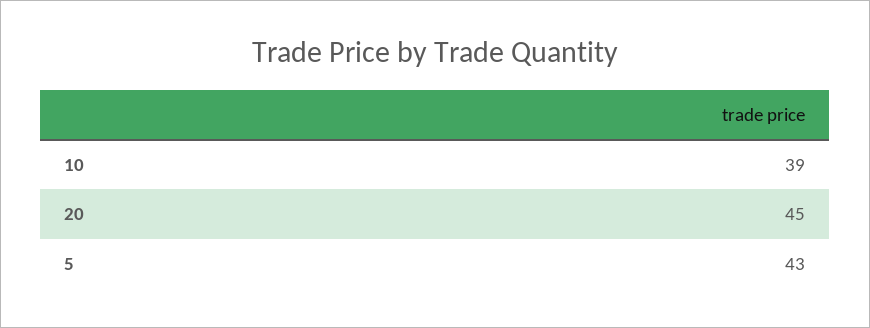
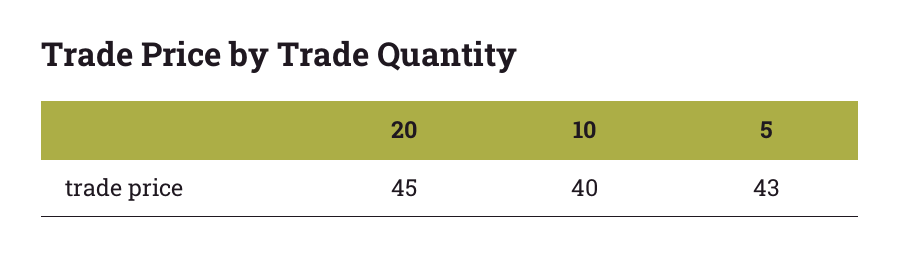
10: 39 -> 40

